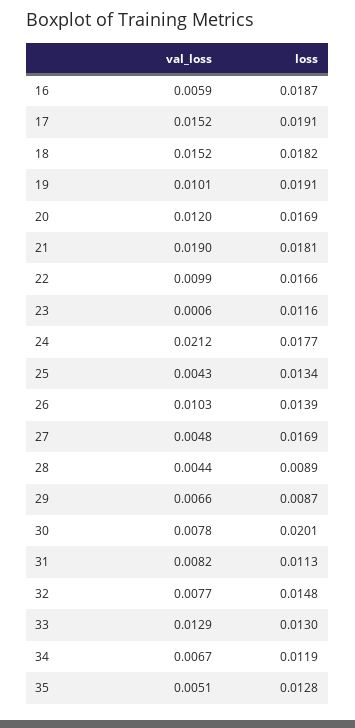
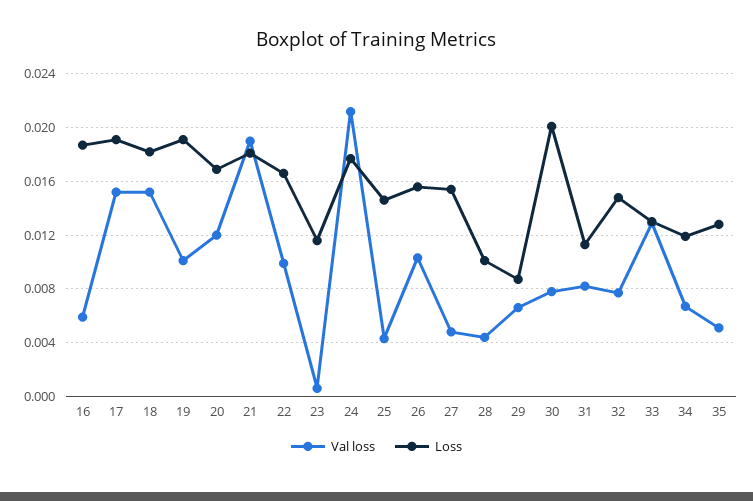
loss, 25: 0.0134 -> 0.0145
loss, 26: 0.0139 -> 0.0155
loss, 27: 0.0169 -> 0.0155
loss, 28: 0.0089 -> 0.01

